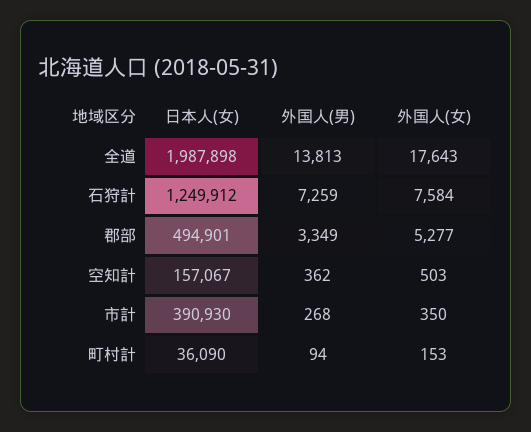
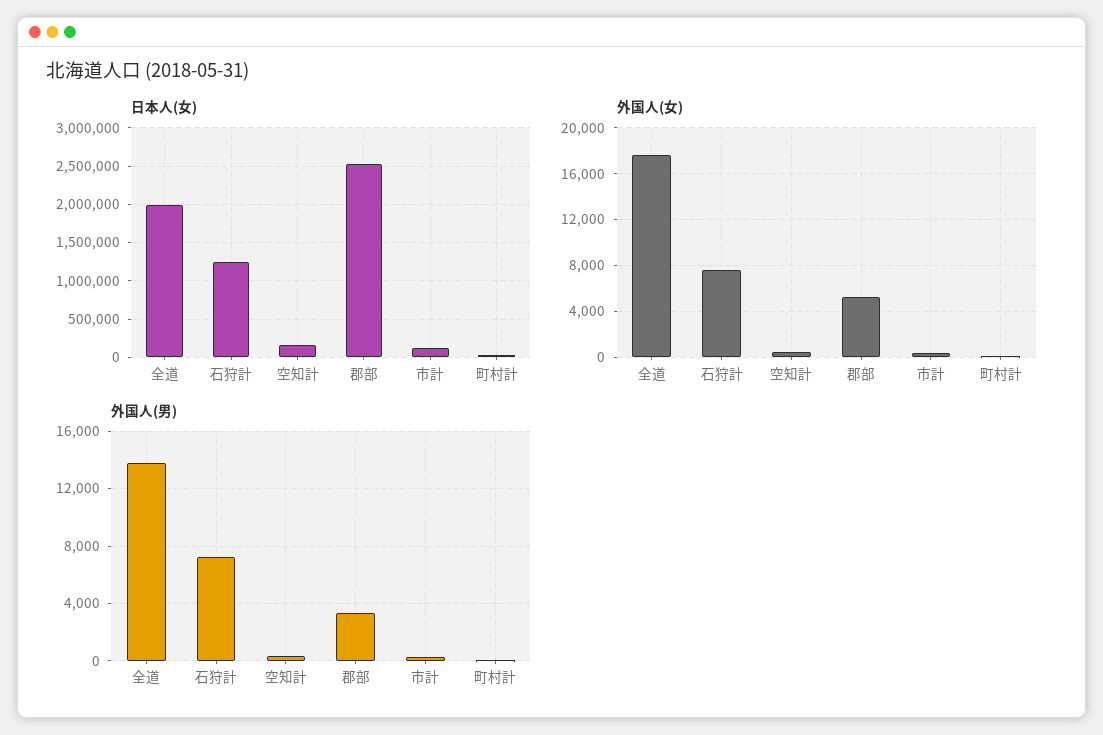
日本人(女), 郡部: 494901 -> 2500000
日本人(女), 市計: 390930 -> 100000

